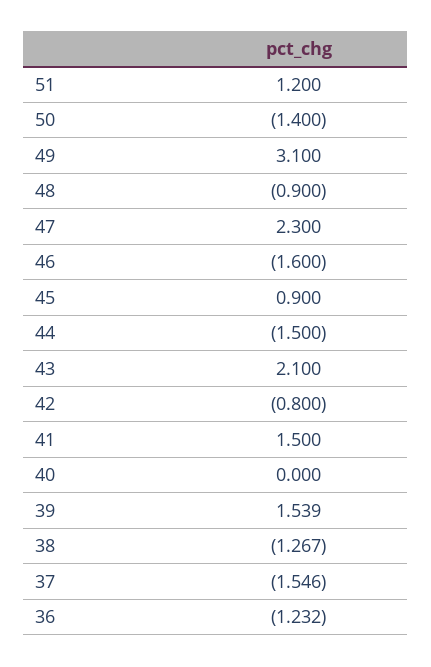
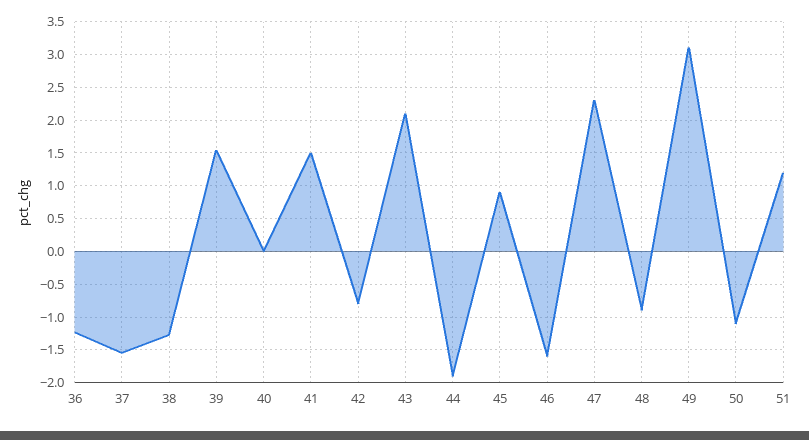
50: -1.4 -> -1.1
44: -1.5 -> -1.9

